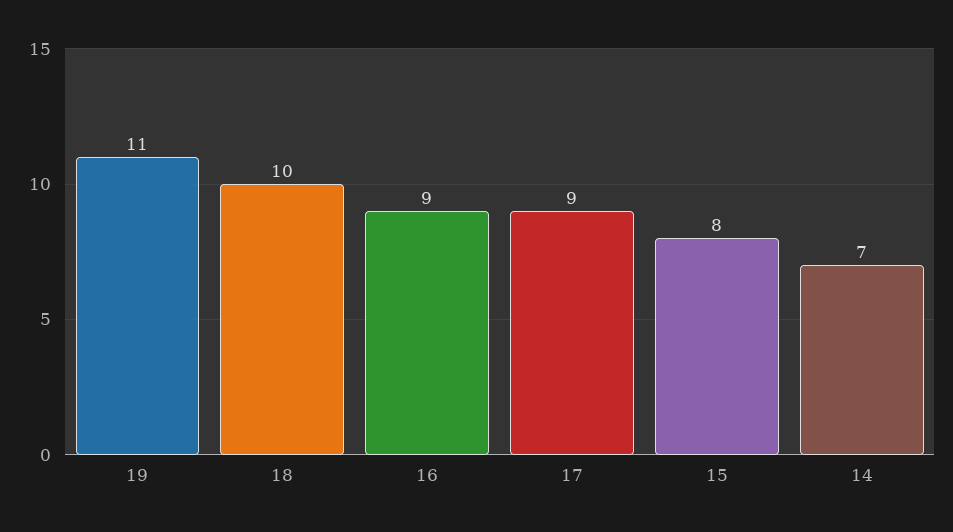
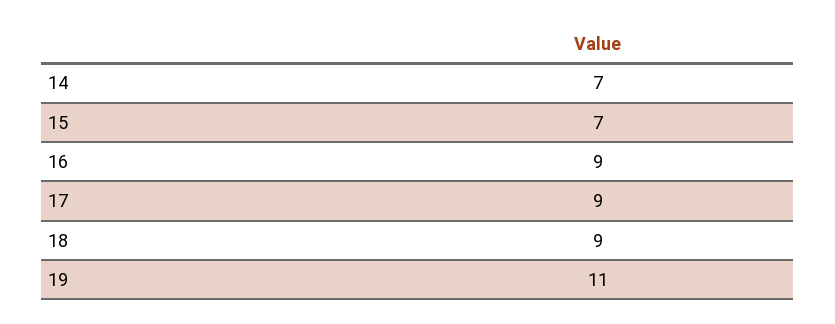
18: 10 -> 9
15: 8 -> 7

